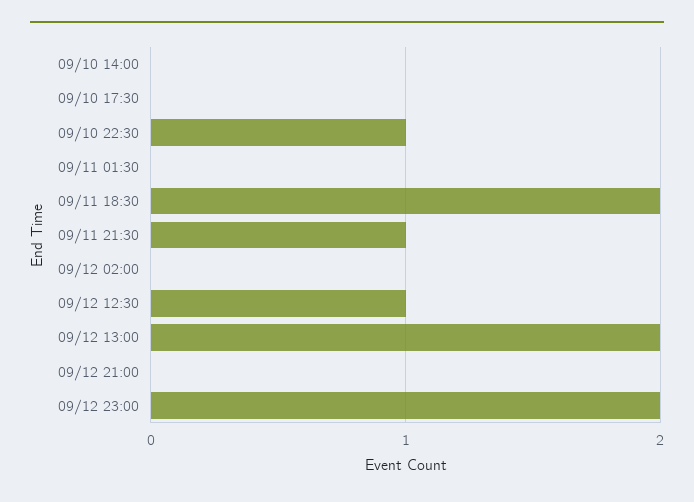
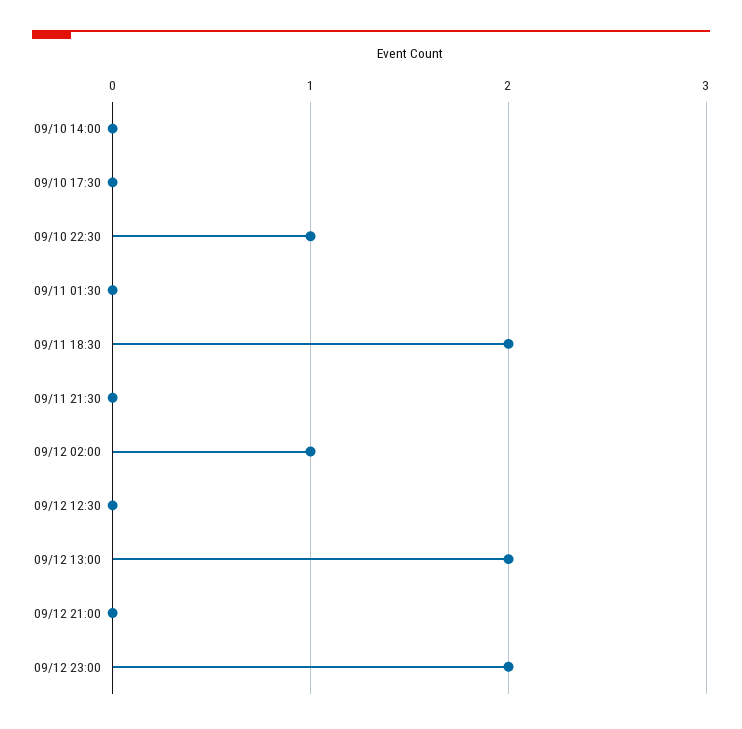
09/11 21:30: 1 -> 0
09/12 02:00: 0 -> 1
09/12 12:30: 1 -> 0

